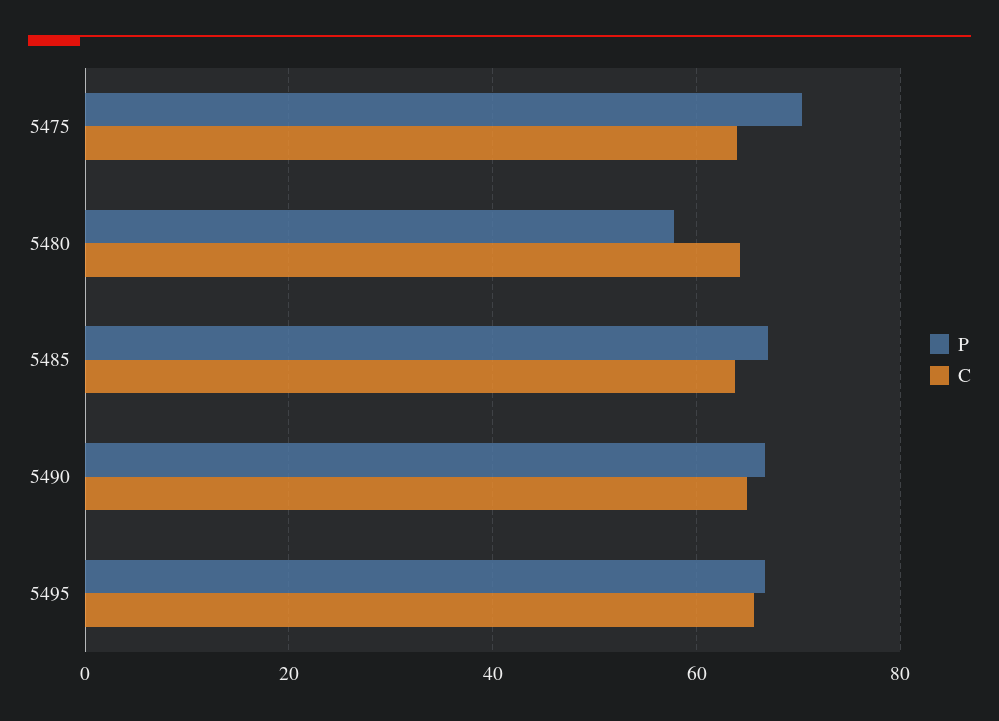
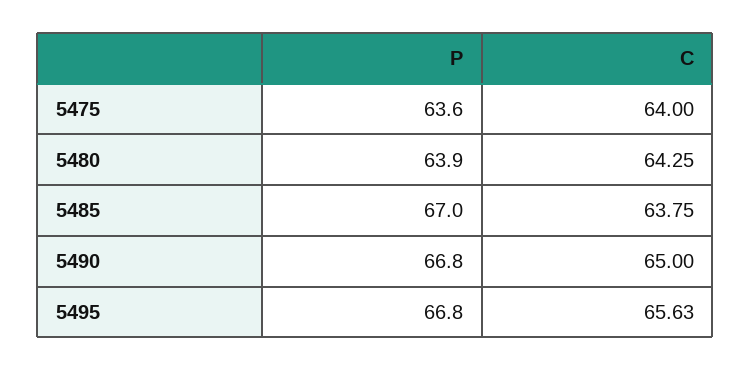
P, 5475: 70 -> 63.6
P, 5480: 58 -> 63.9

